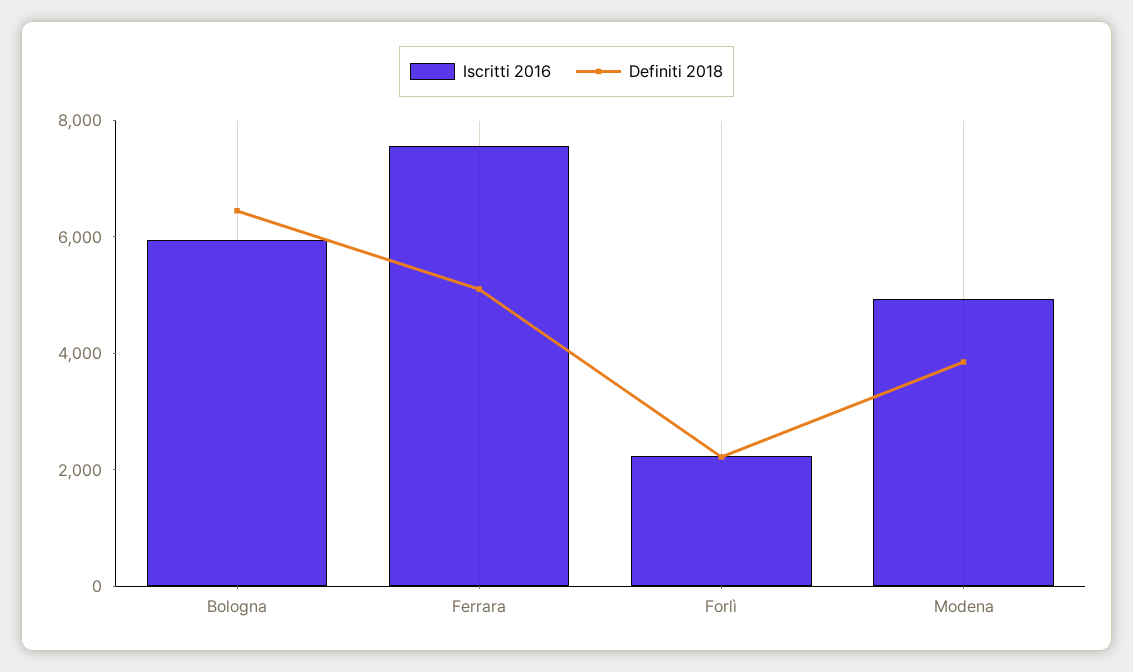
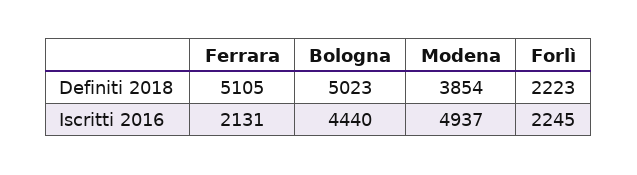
Iscritti 2016, Bologna: 6000 -> 4440
Definiti 2018, Bologna: 6500 -> 5023
Iscritti 2016, Ferrara: 7500 -> 2131

